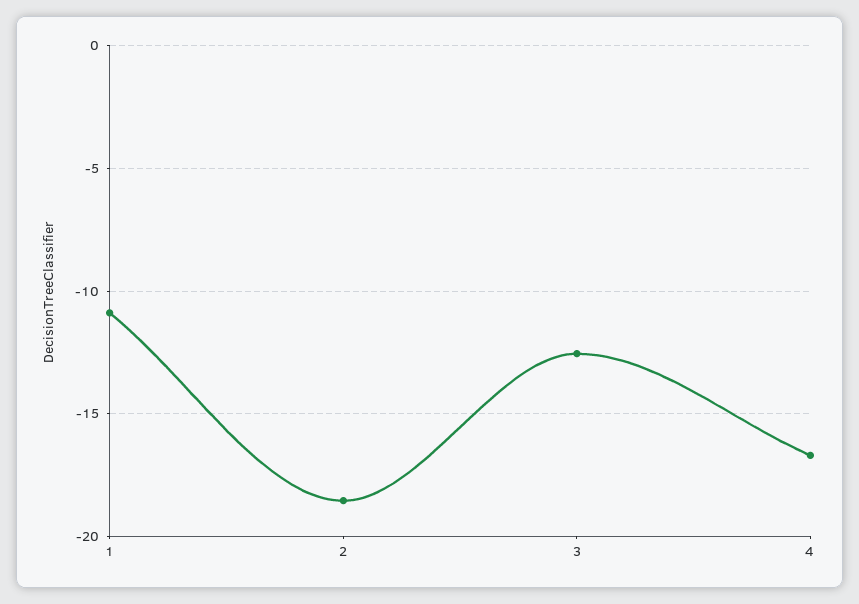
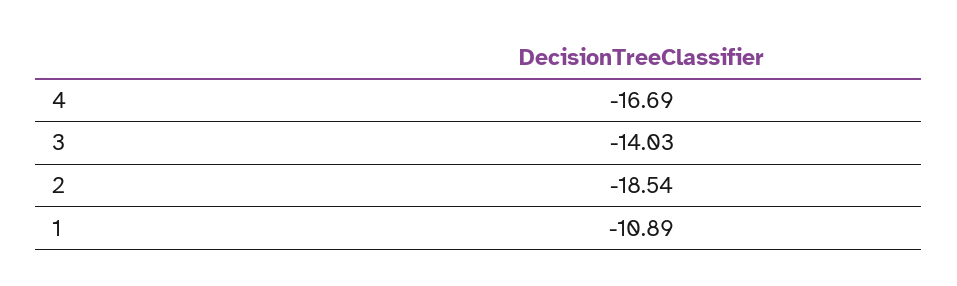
3: -12.5 -> -14.03

